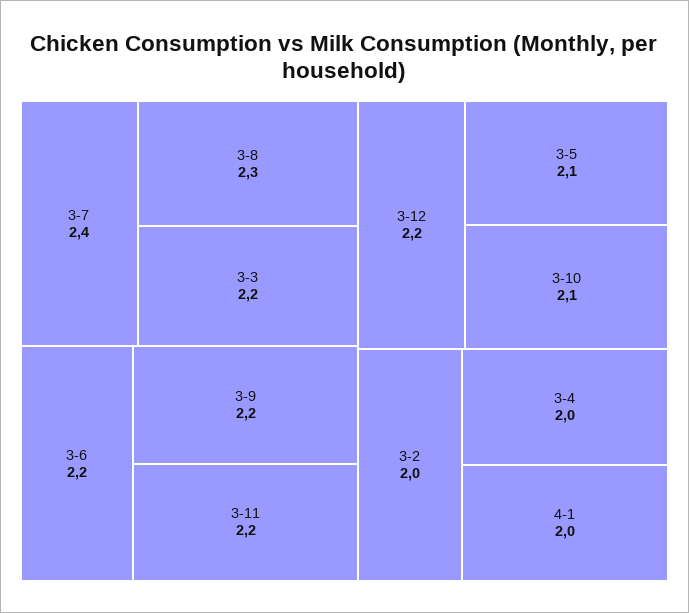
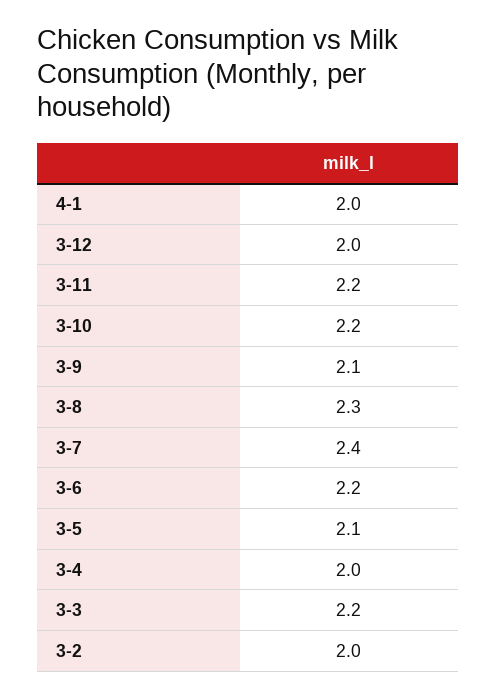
3-9: 2.2 -> 2.1
3-12: 2.2 -> 2
3-10: 2.1 -> 2.2

